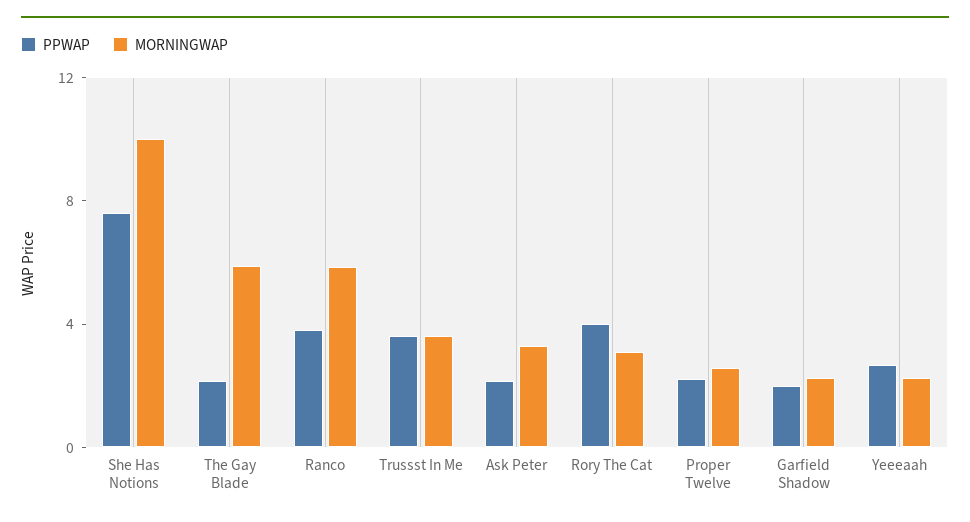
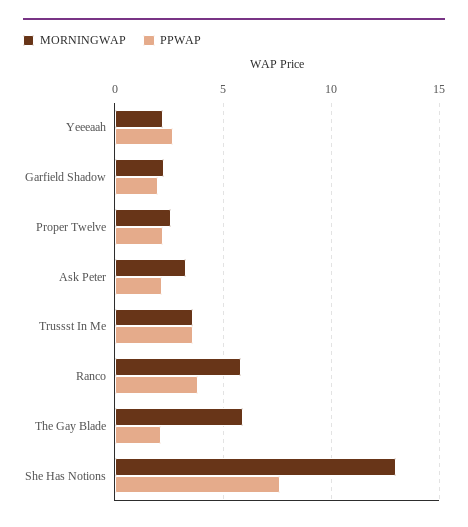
MORNINGWAP, She Has Notions: 10 -> 13
PPWAP, Rory The Cat: 4 -> none
MORNINGWAP, Rory The Cat: 3 -> none

